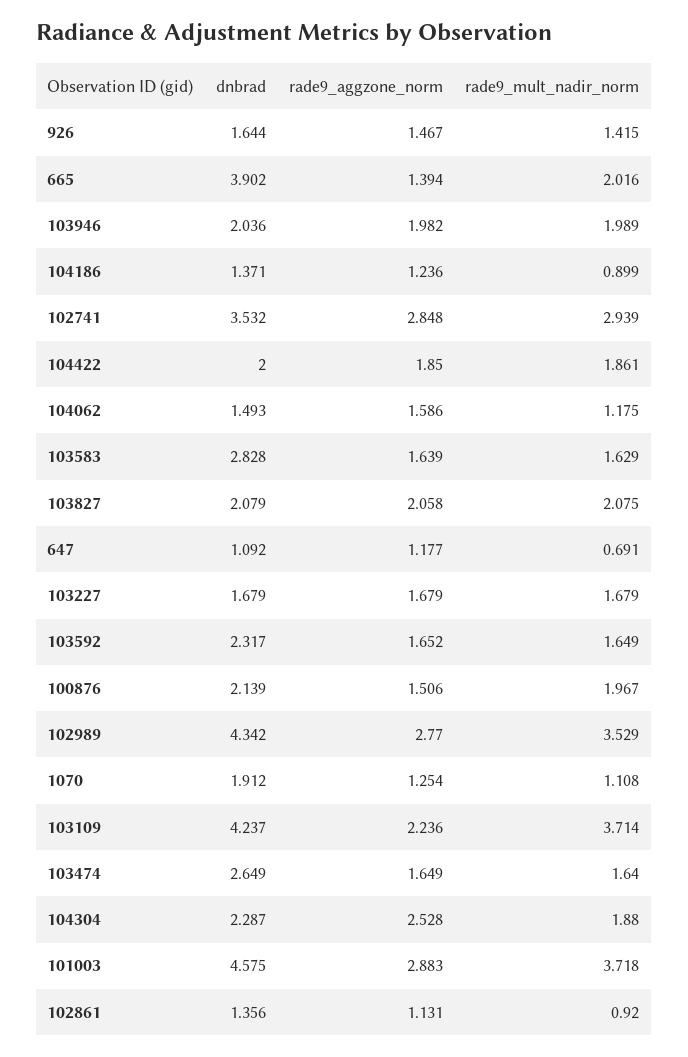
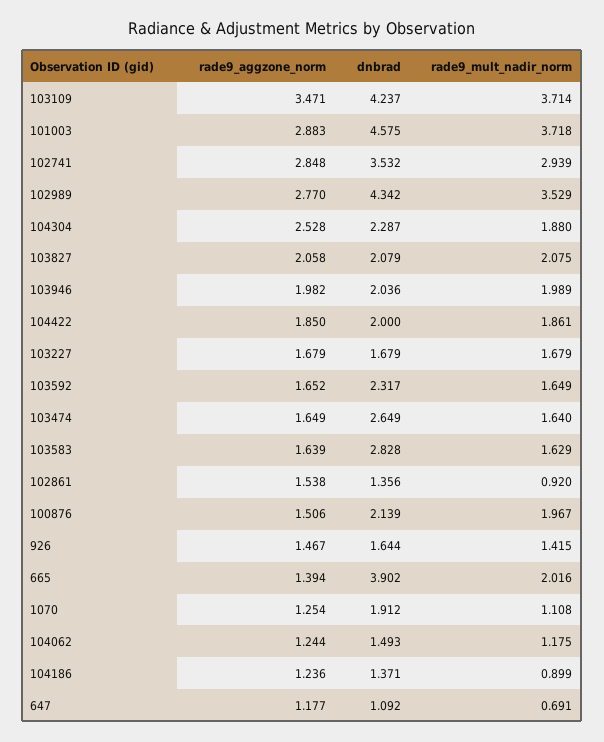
rade9_aggzone_norm, 104062: 1.586 -> 1.244
rade9_aggzone_norm, 103109: 2.236 -> 3.471
rade9_aggzone_norm, 102861: 1.131 -> 1.538

